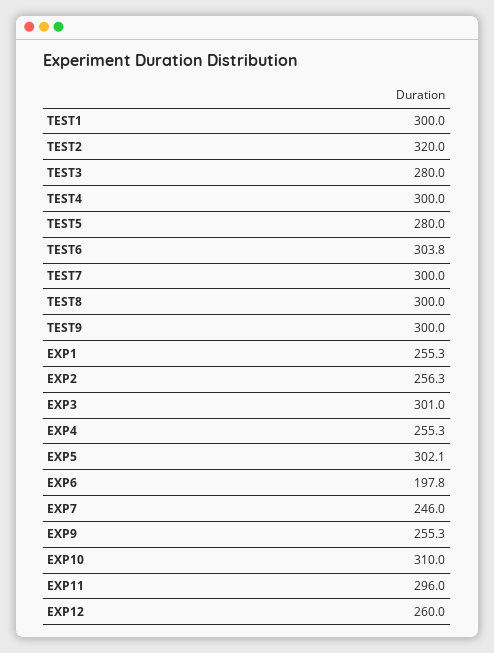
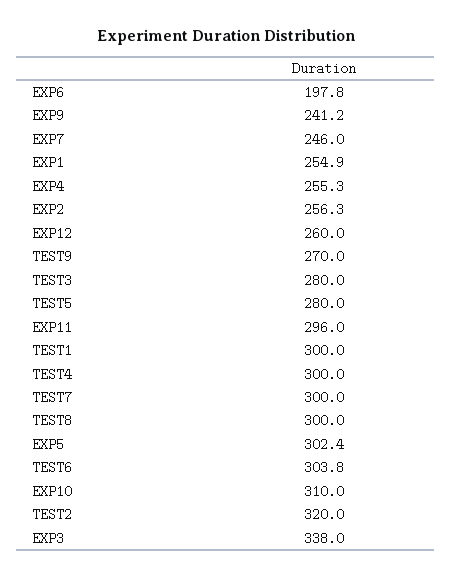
TEST9: 300 -> 270
EXP1: 255.3 -> 254.9
EXP3: 301 -> 338
EXP5: 302.1 -> 302.4
EXP9: 255.3 -> 241.2

